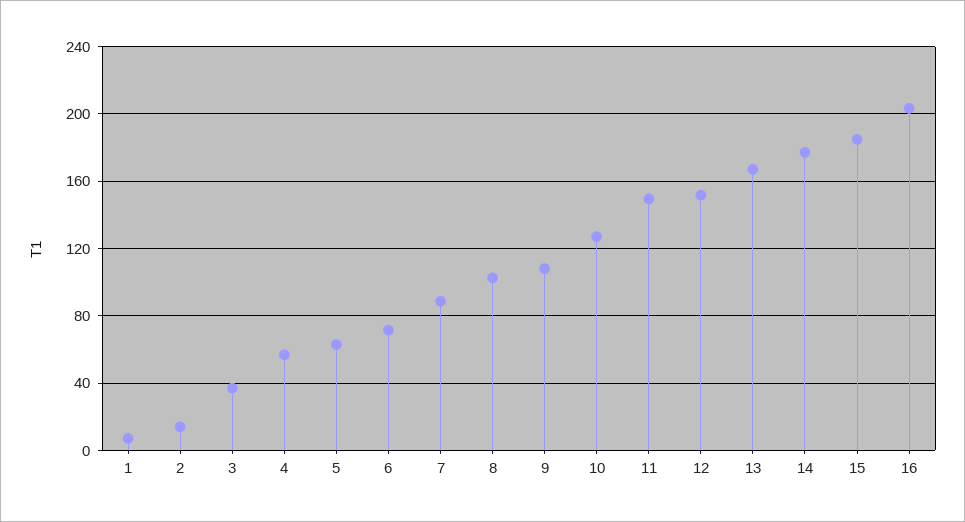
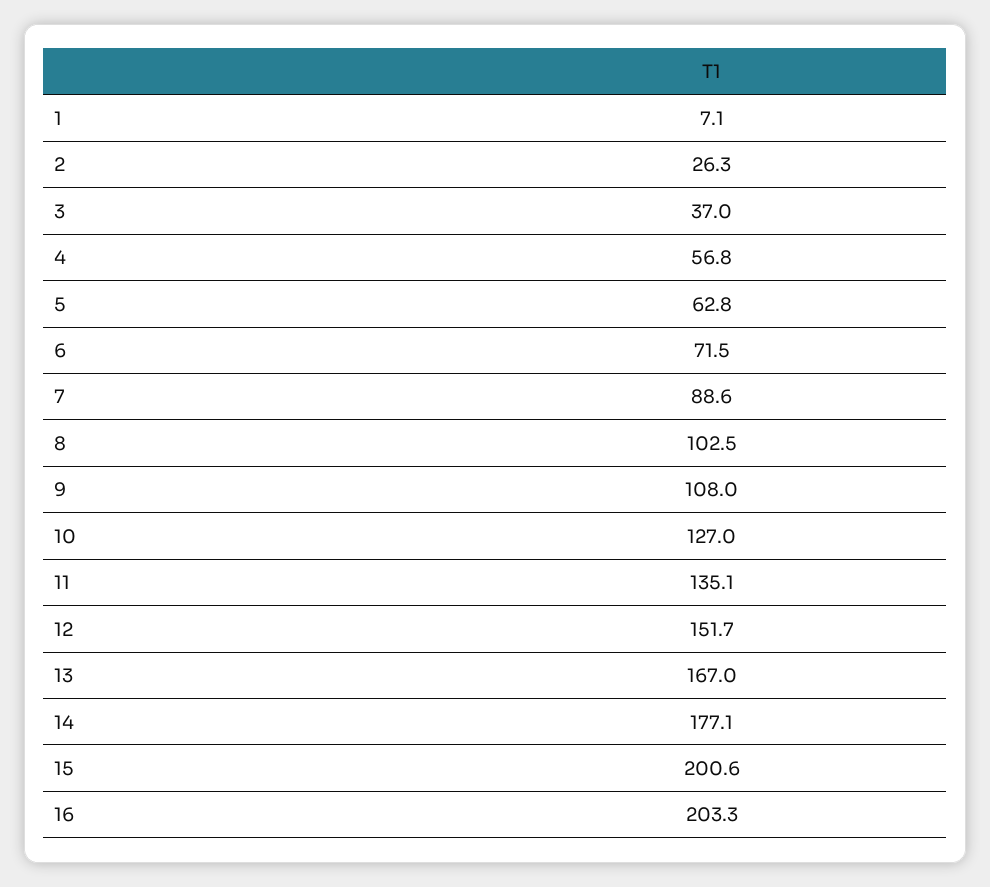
2: 15 -> 26.3
11: 150 -> 135.1
15: 185 -> 200.6

